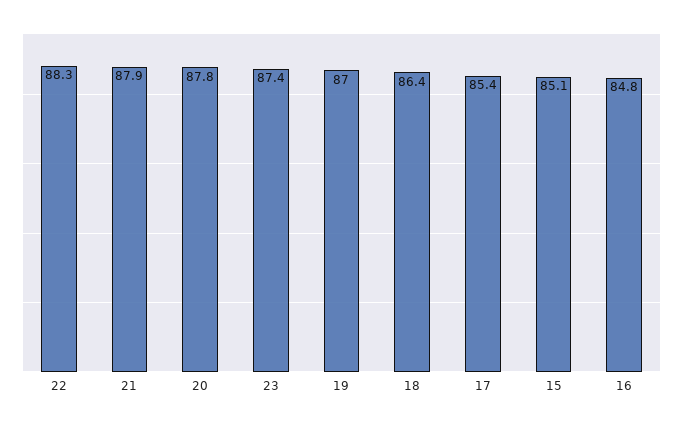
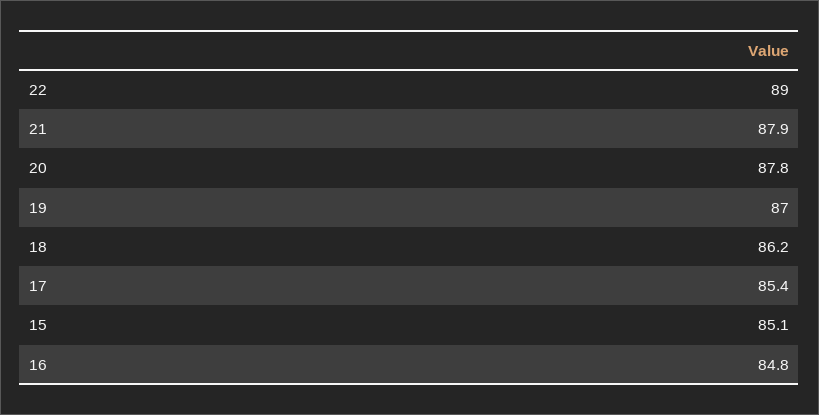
22: 88.3 -> 89
23: 87.4 -> none
18: 86.4 -> 86.2

